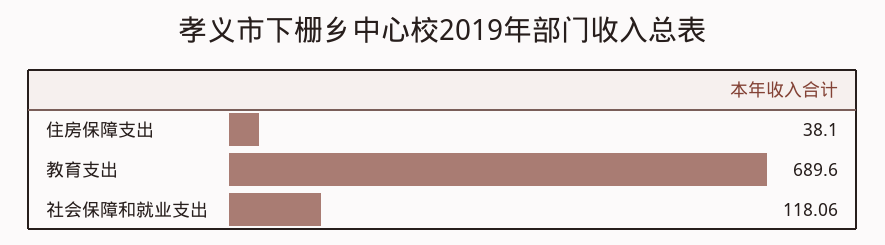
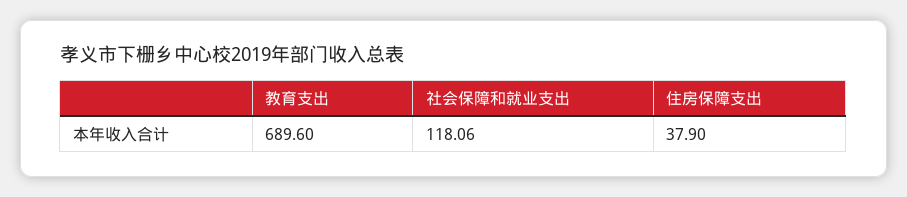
住房保障支出: 38.1 -> 37.9

